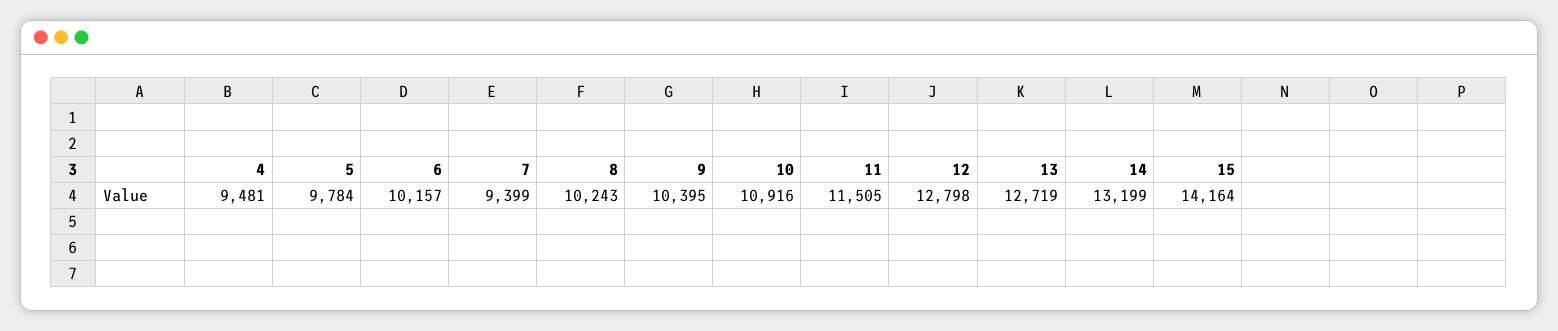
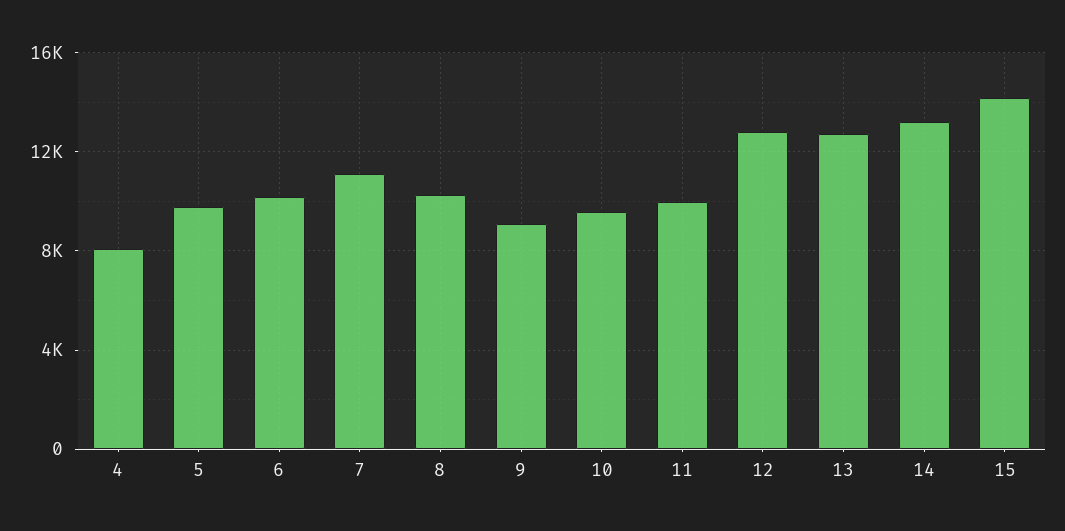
4: 9481 -> 8000
7: 9399 -> 11000
9: 10395 -> 9000
10: 10916 -> 9500
11: 11505 -> 10000

